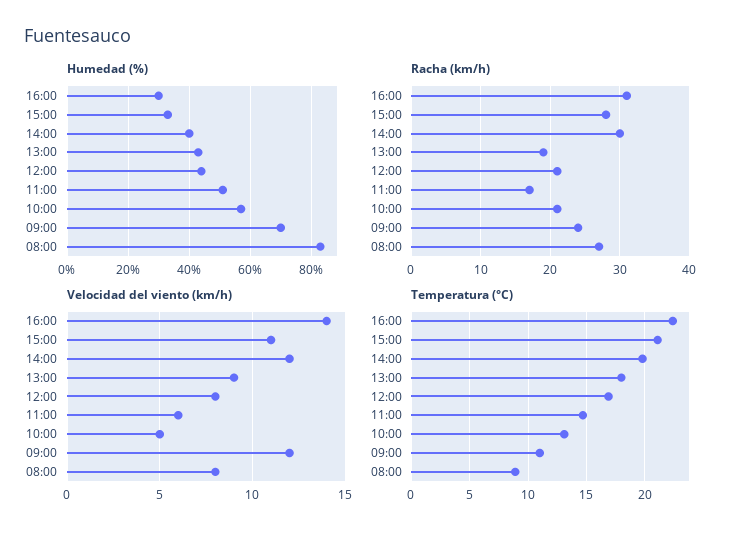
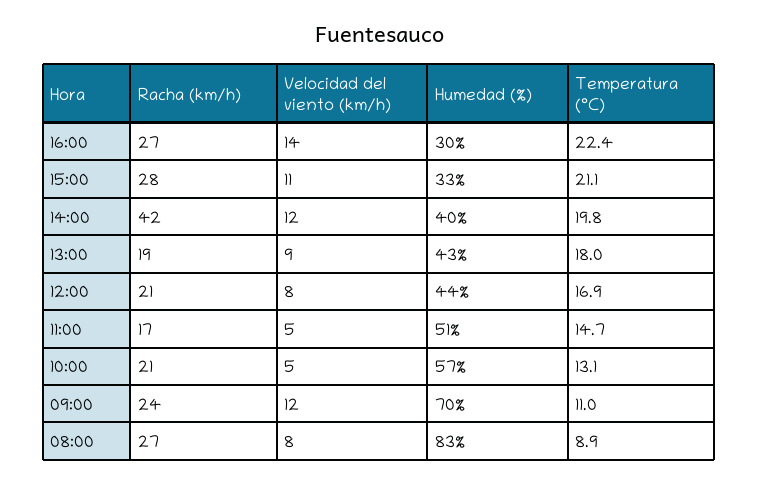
Racha (km/h), 16:00: 31 -> 27
Racha (km/h), 14:00: 30 -> 42
Velocidad del viento (km/h), 11:00: 6 -> 5

